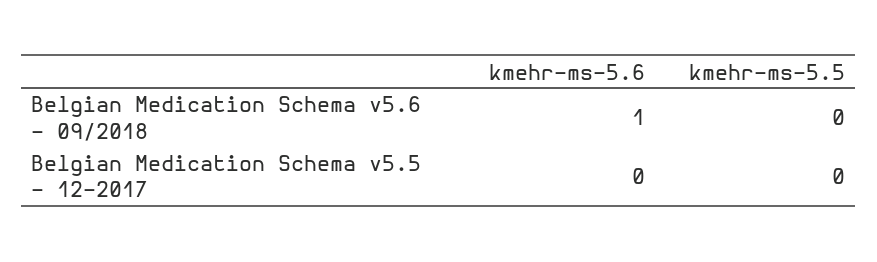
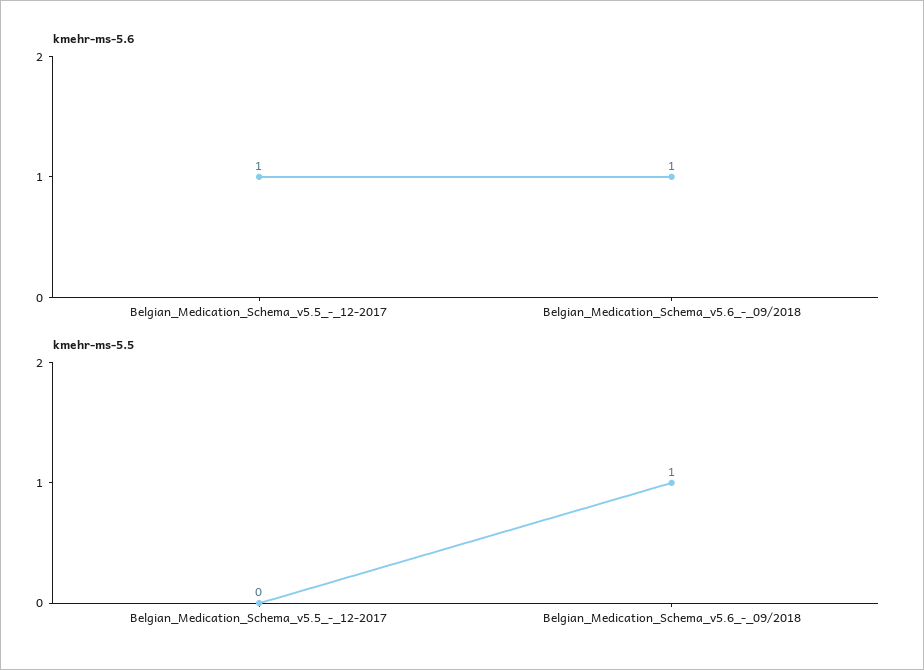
kmehr-ms-5.5, Belgian Medication Schema v5.6 - 09/2018: 0 -> 1
kmehr-ms-5.6, Belgian Medication Schema v5.5 - 12-2017: 0 -> 1

